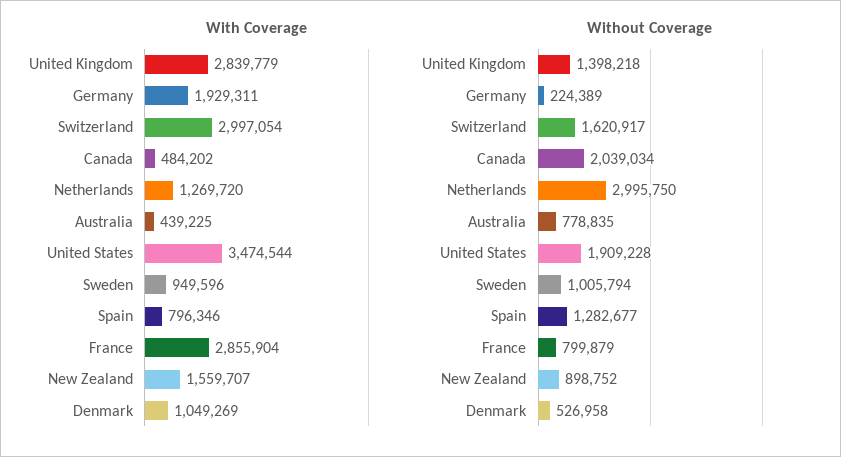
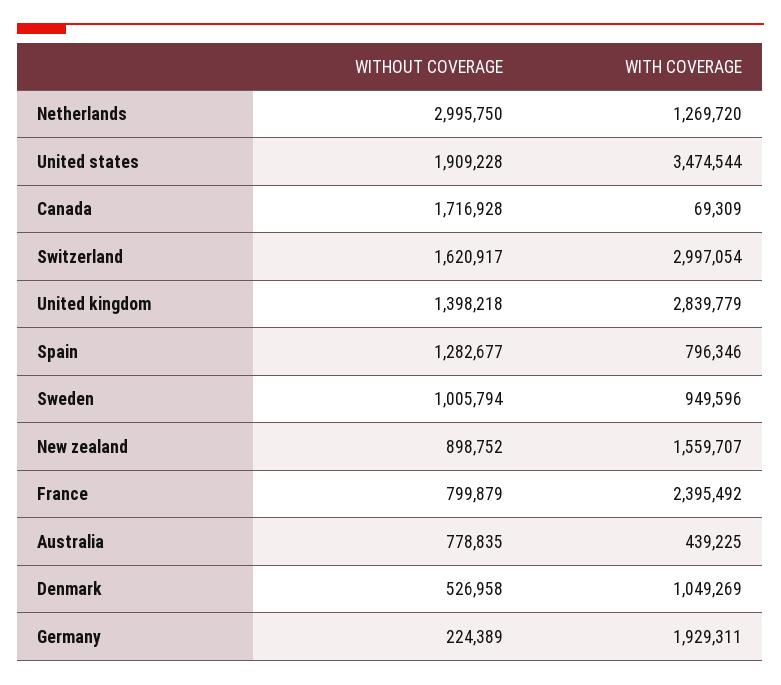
With Coverage, Canada: 484202 -> 69309
With Coverage, France: 2855904 -> 2395492
Without Coverage, Canada: 2039034 -> 1716928

